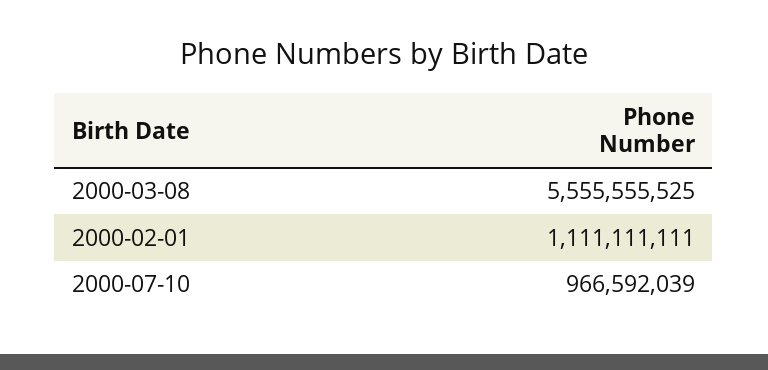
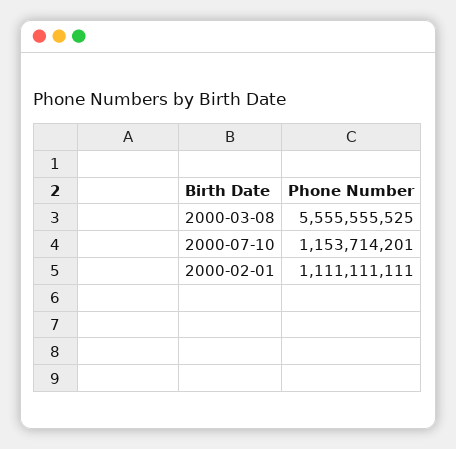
2000-07-10: 966592039 -> 1153714201

